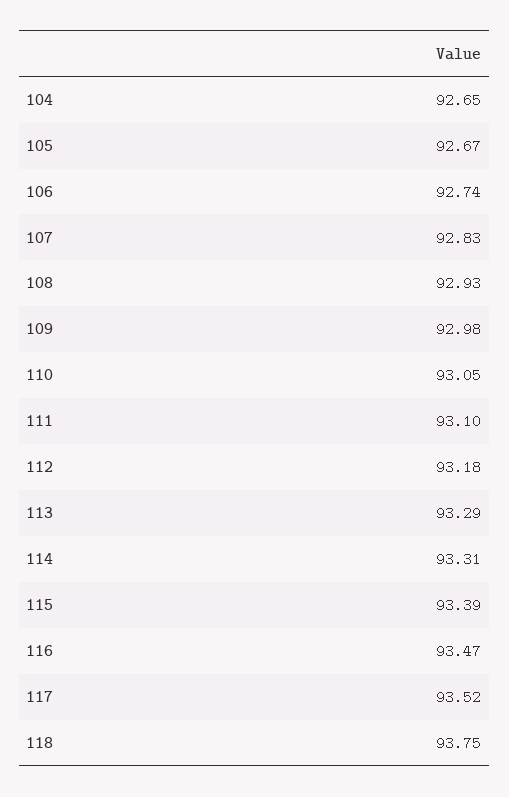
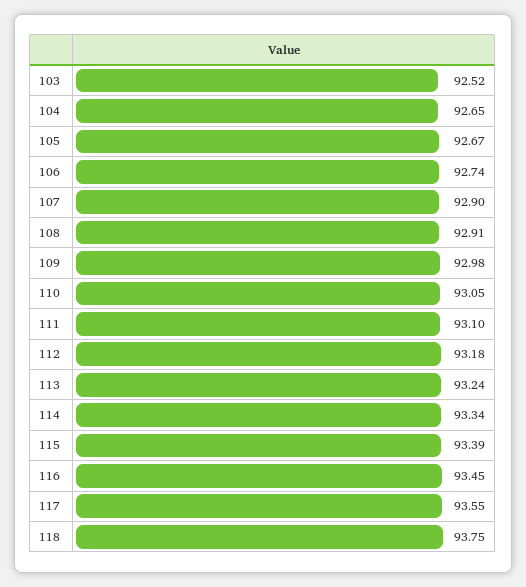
107: 92.83 -> 92.9
108: 92.93 -> 92.91
113: 93.29 -> 93.24
114: 93.31 -> 93.34
116: 93.47 -> 93.45
117: 93.52 -> 93.55
103: none -> 92.52

